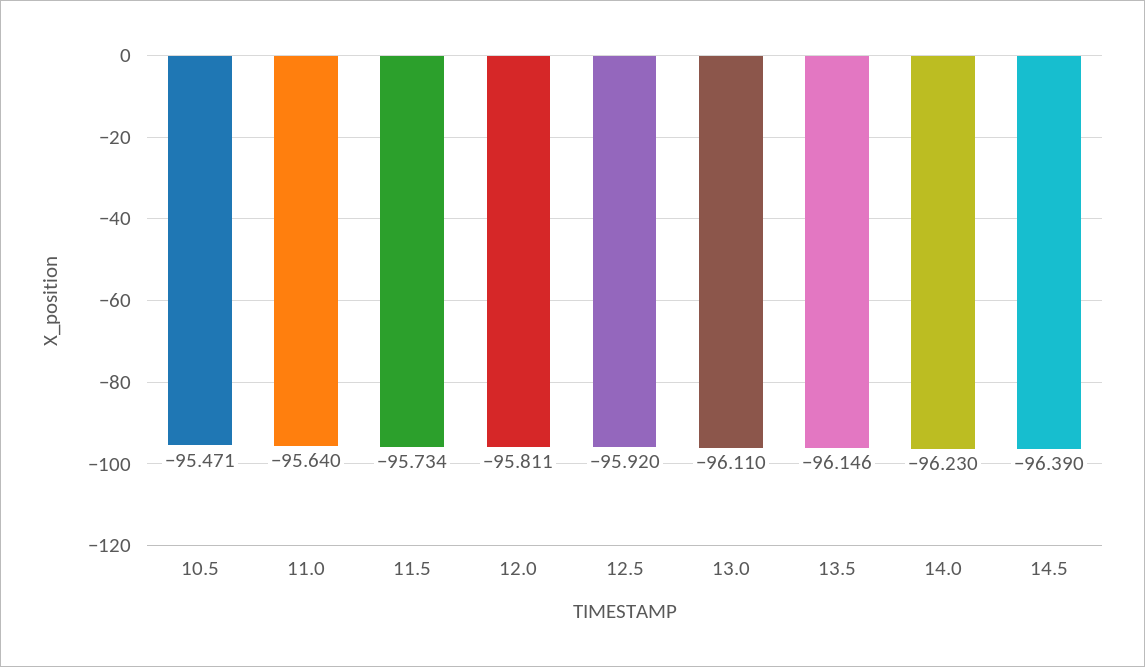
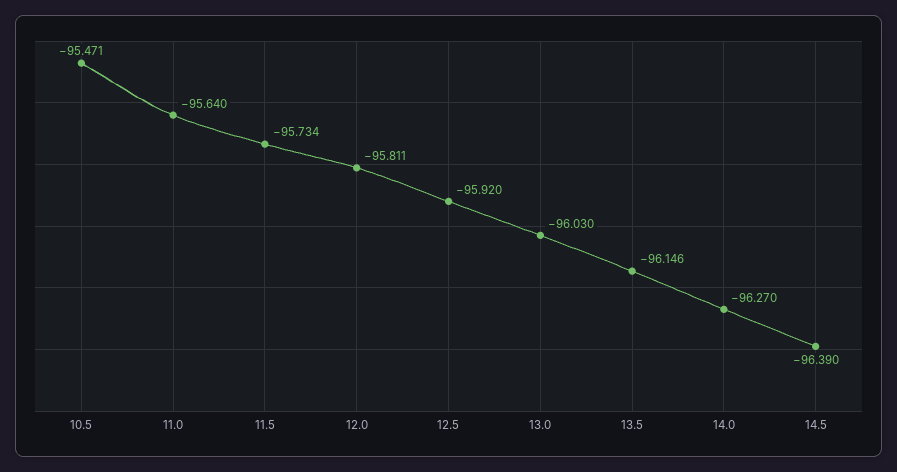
13.0: -96.11 -> -96.03
14.0: -96.23 -> -96.27

